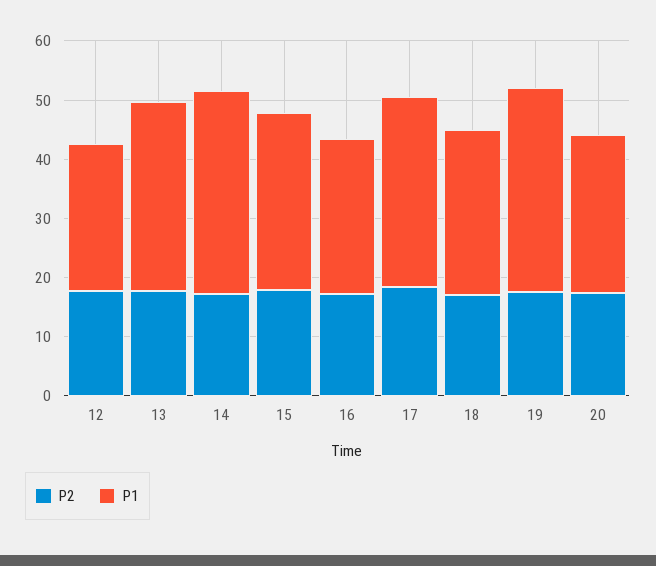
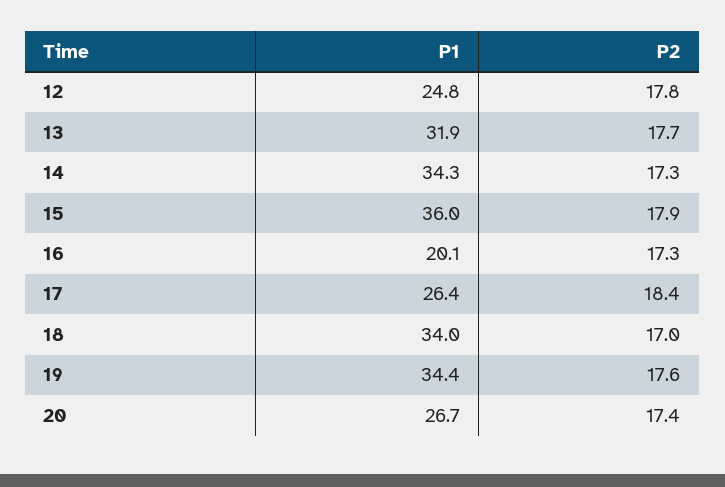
P1, 15: 30 -> 36
P1, 16: 26 -> 20.1
P1, 17: 32 -> 26.4
P1, 18: 28 -> 34

